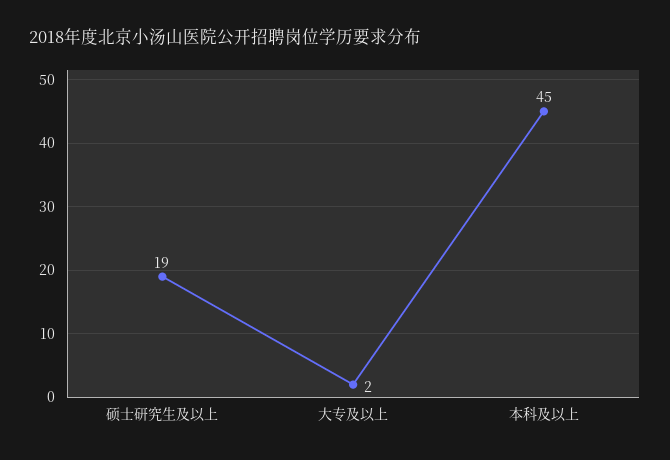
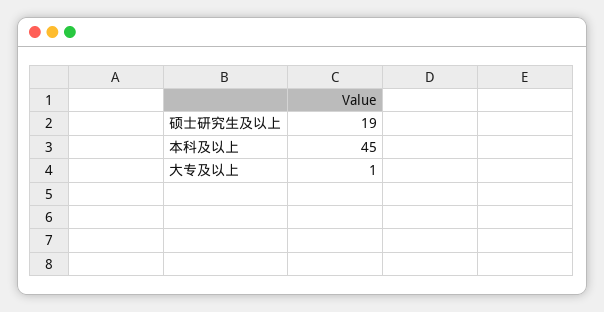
大专及以上: 2 -> 1

